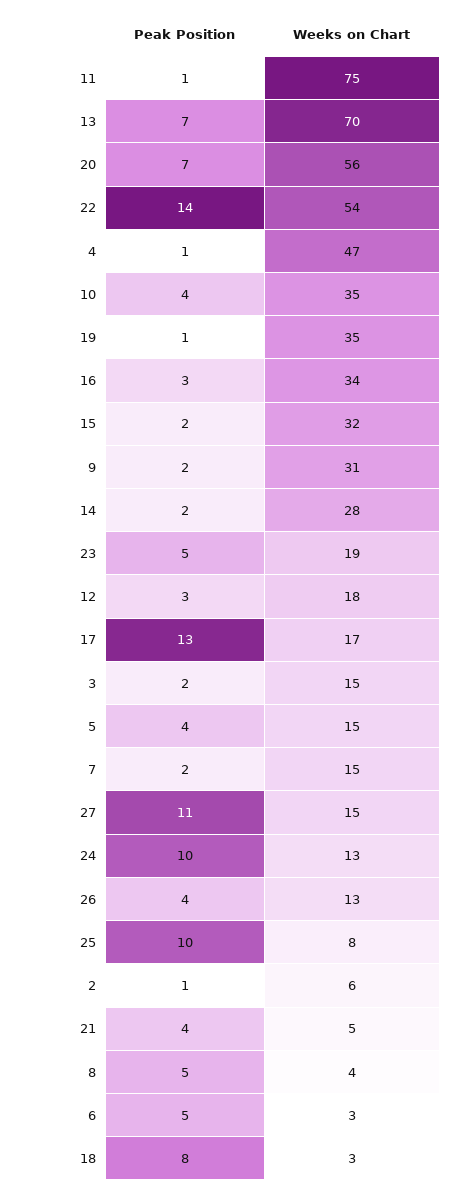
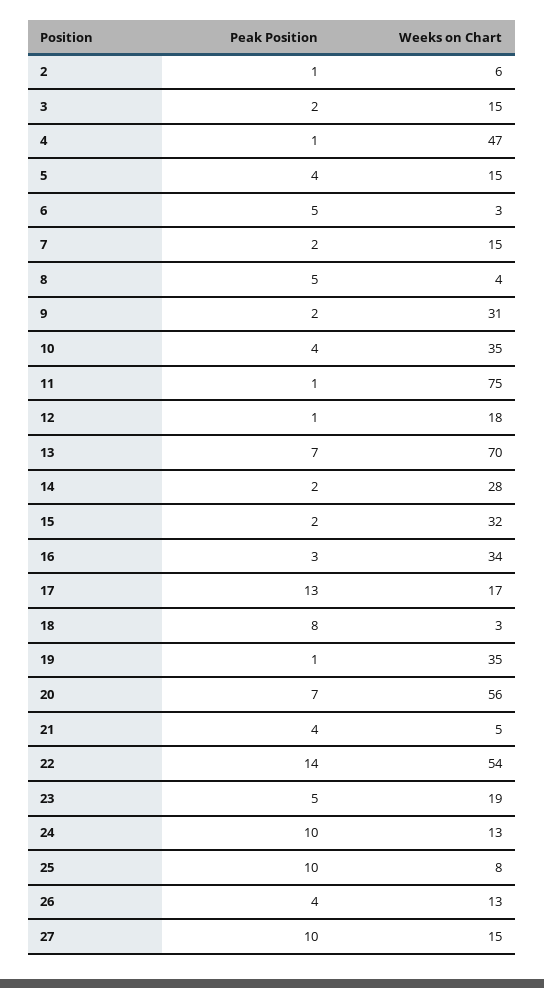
Peak Position, 12: 3 -> 1
Peak Position, 27: 11 -> 10

